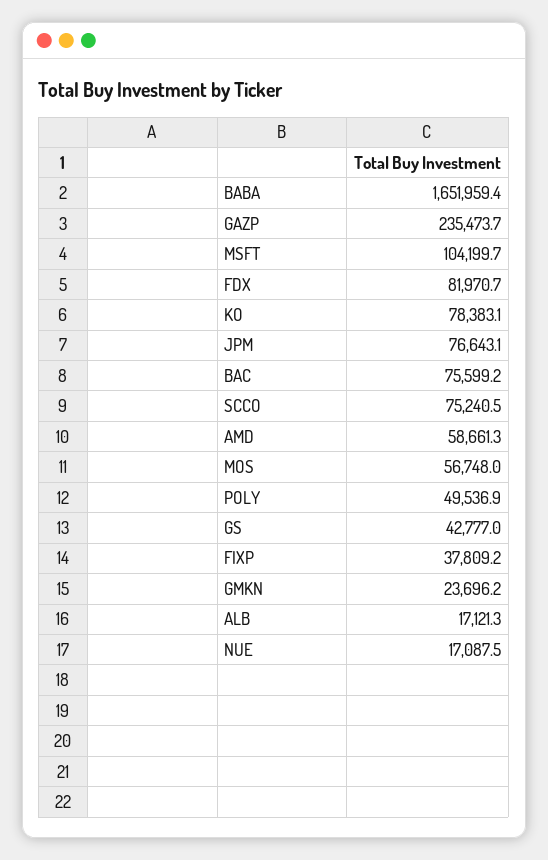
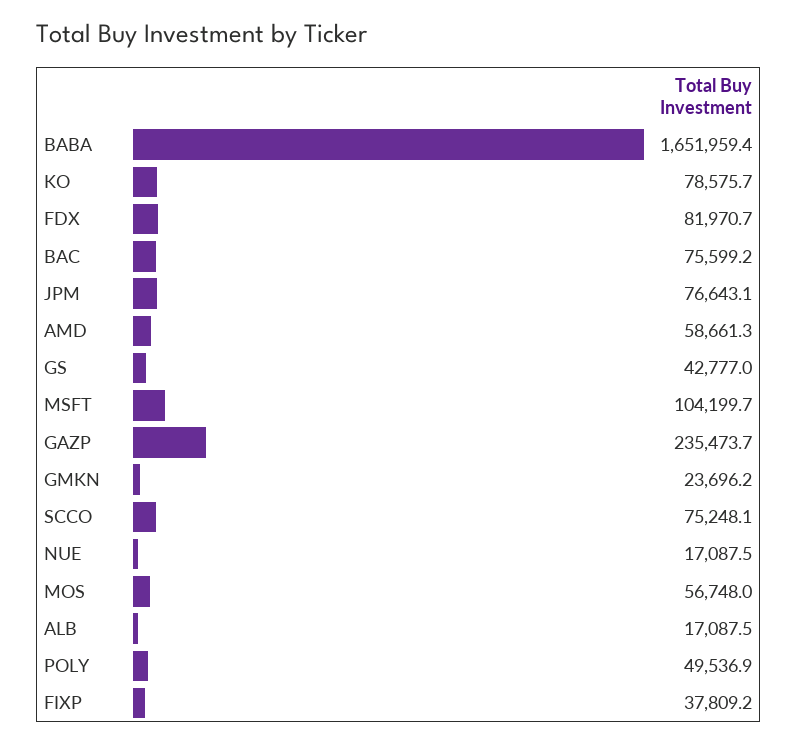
KO: 78383.1 -> 78575.7
SCCO: 75240.5 -> 75248.1
ALB: 17121.3 -> 17087.5

